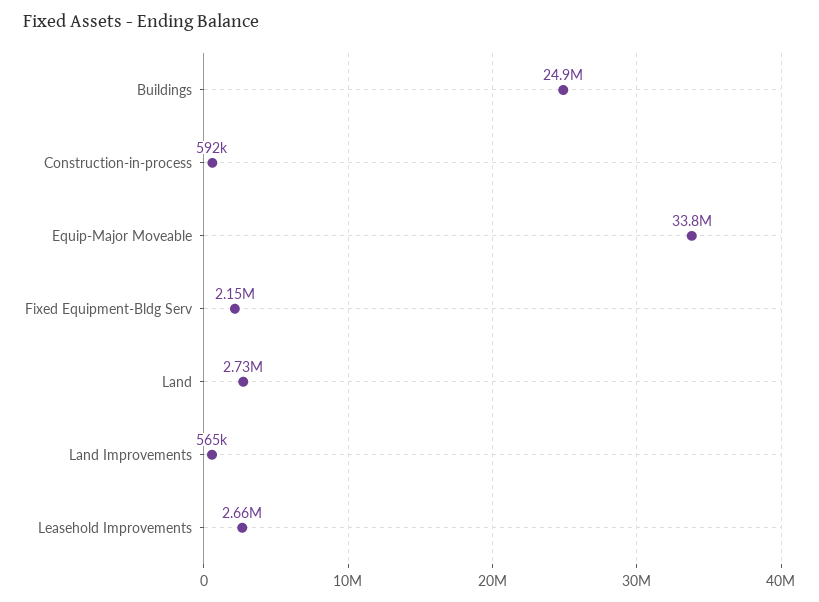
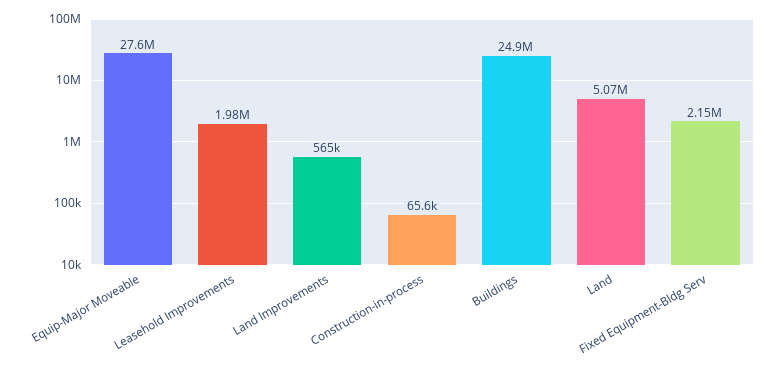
Construction-in-process: 592000 -> 65600
Equip-Major Moveable: 33800000 -> 27600000
Land: 2730000 -> 5070000
Leasehold Improvements: 2660000 -> 1980000

